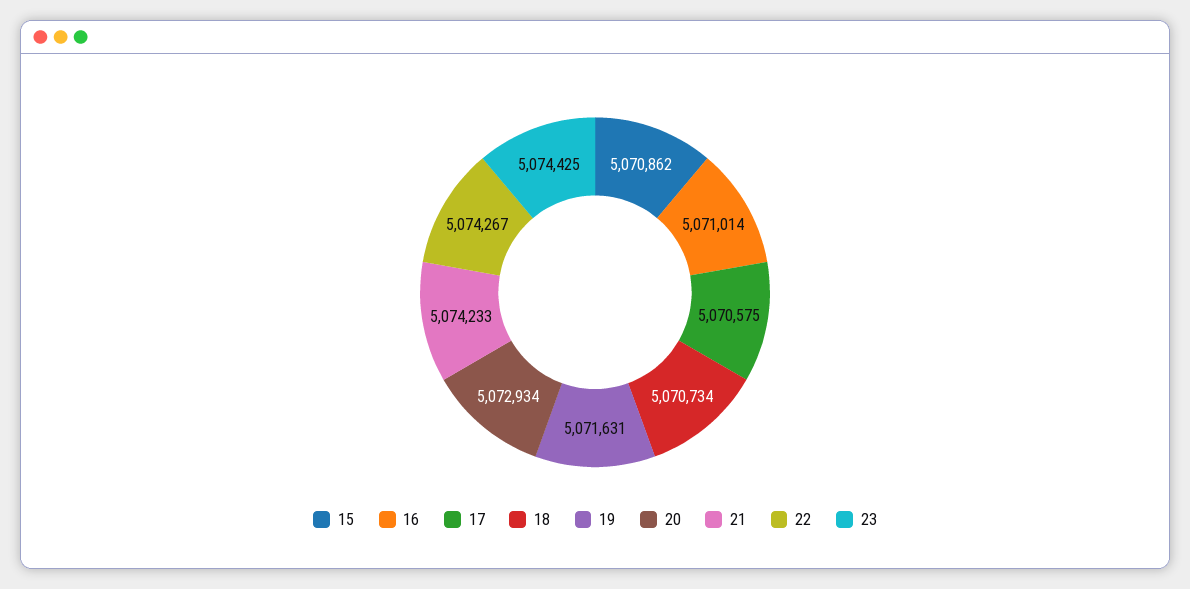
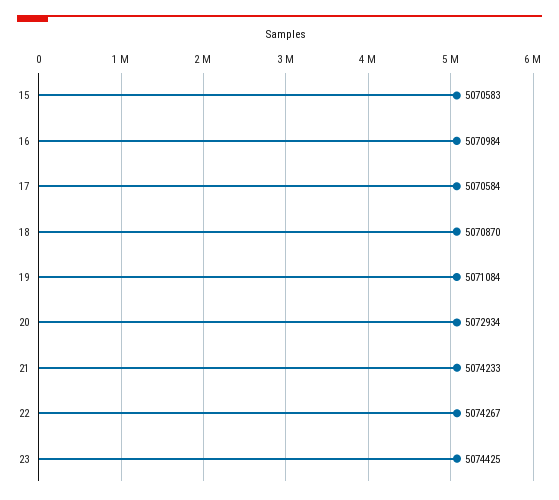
15: 5070862 -> 5070583
16: 5071014 -> 5070984
17: 5070575 -> 5070584
18: 5070734 -> 5070870
19: 5071631 -> 5071084

